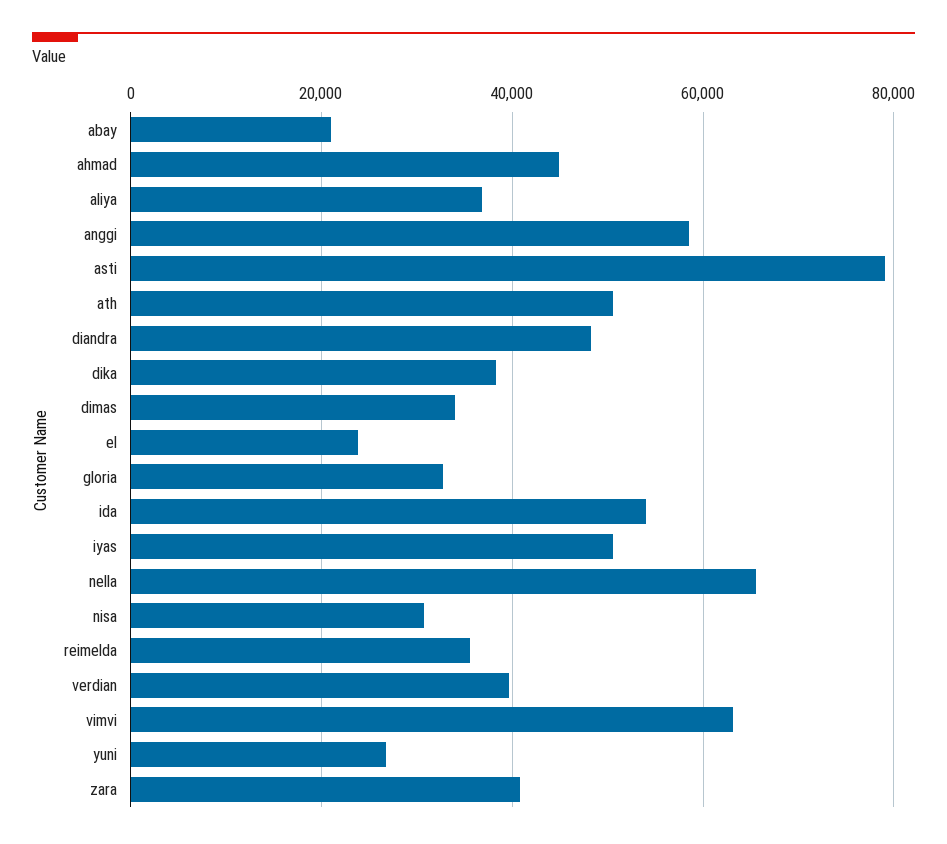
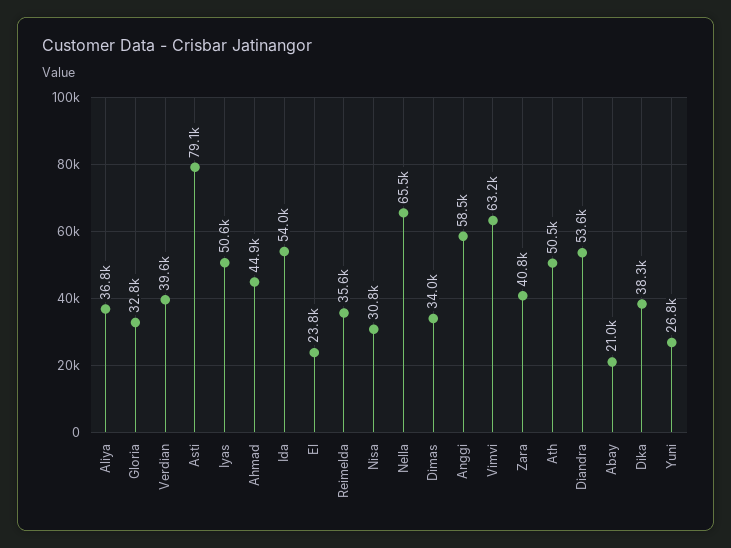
diandra: 48000 -> 53600

